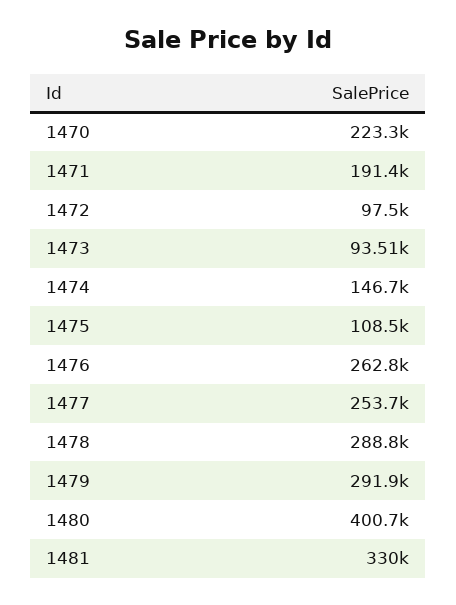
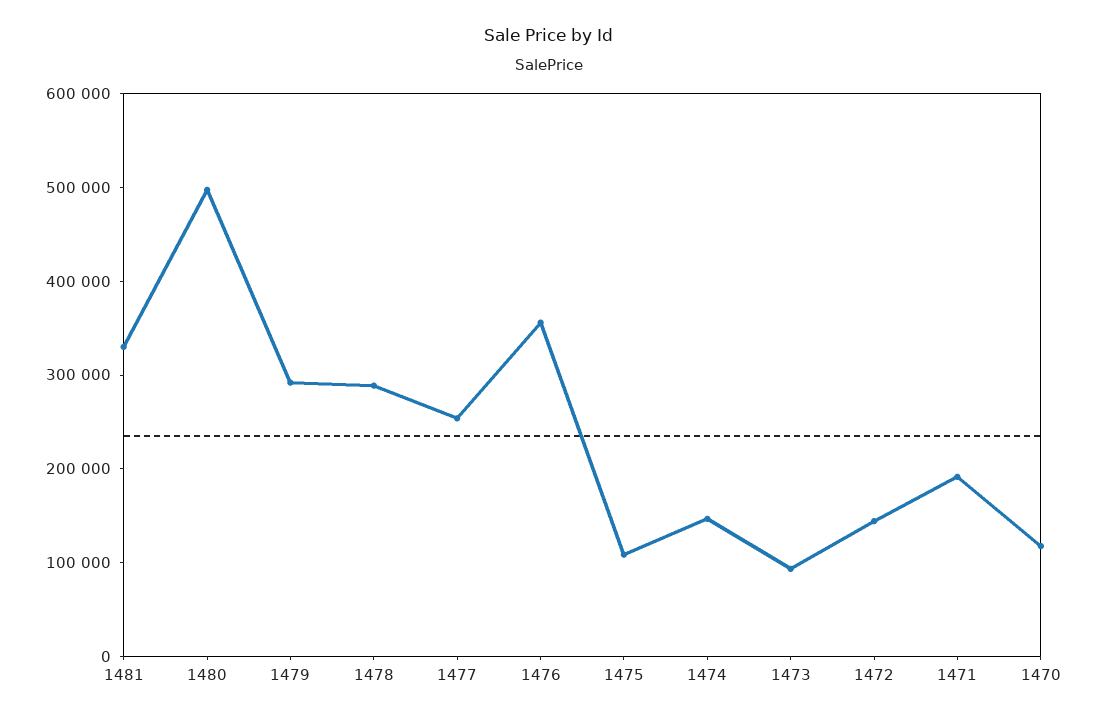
1470: 223300 -> 120000
1472: 97500 -> 140000
1476: 262800 -> 360000
1480: 400700 -> 500000

